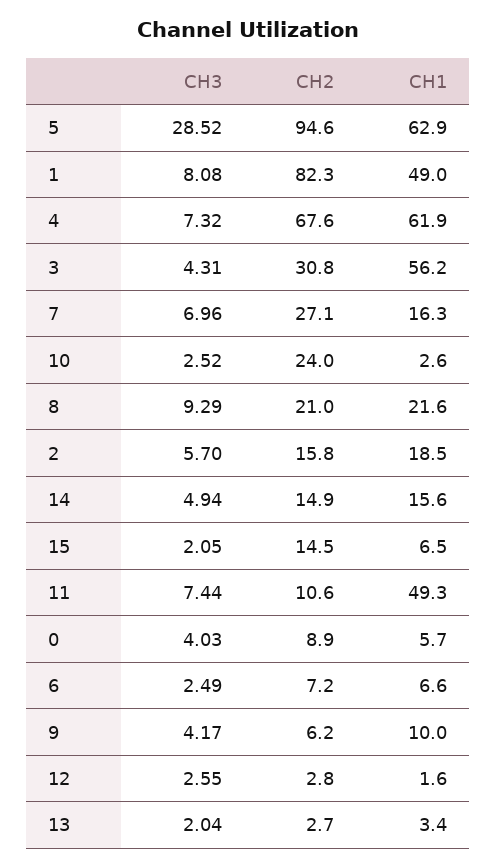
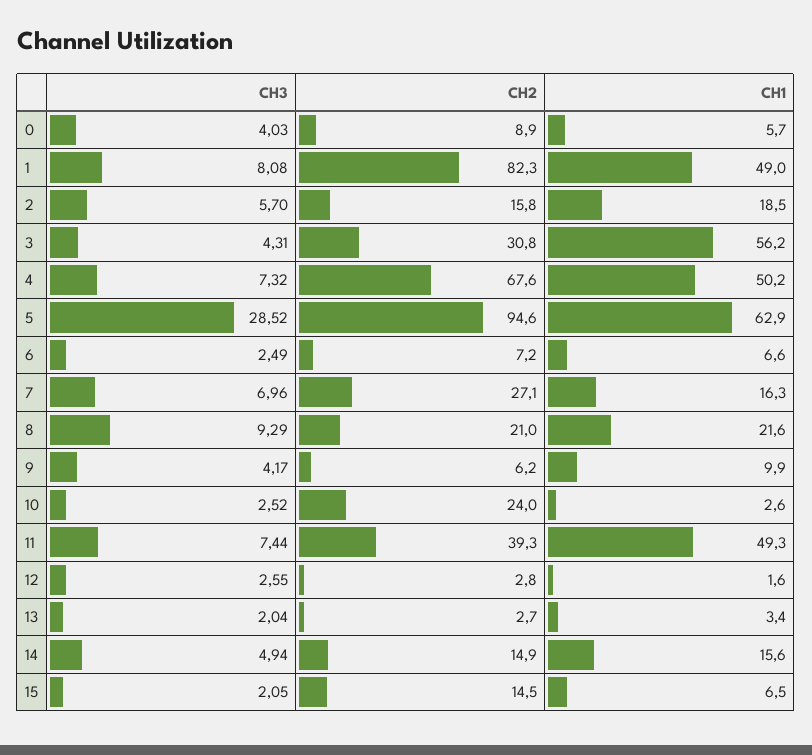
CH1, 4: 61.9 -> 50.2
CH2, 11: 10.6 -> 39.3
CH1, 9: 10 -> 9.9

